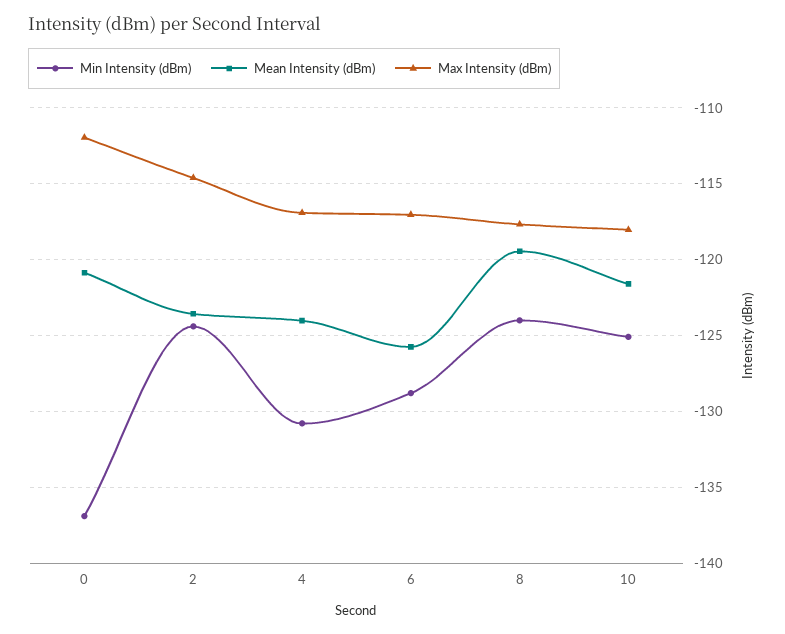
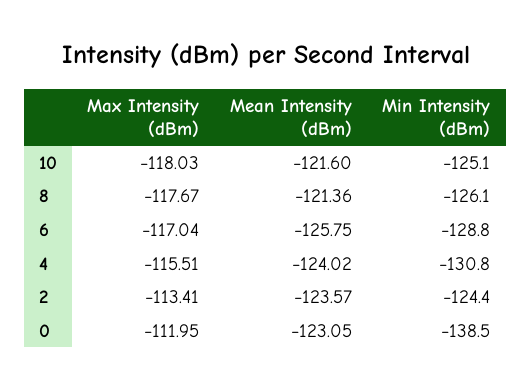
Min Intensity (dBm), 0: -137 -> -138.5
Mean Intensity (dBm), 0: -121 -> -123.05
Max Intensity (dBm), 2: -114.5 -> -113.41
Max Intensity (dBm), 4: -117 -> -115.51
Min Intensity (dBm), 8: -124 -> -126.1
Mean Intensity (dBm), 8: -119.5 -> -121.36

